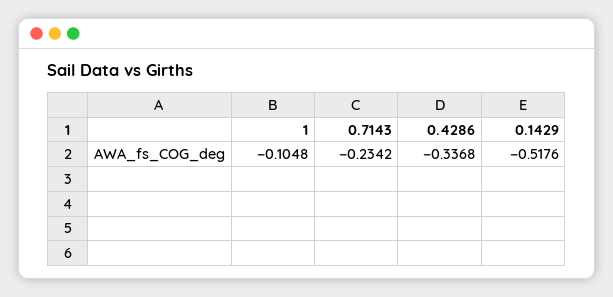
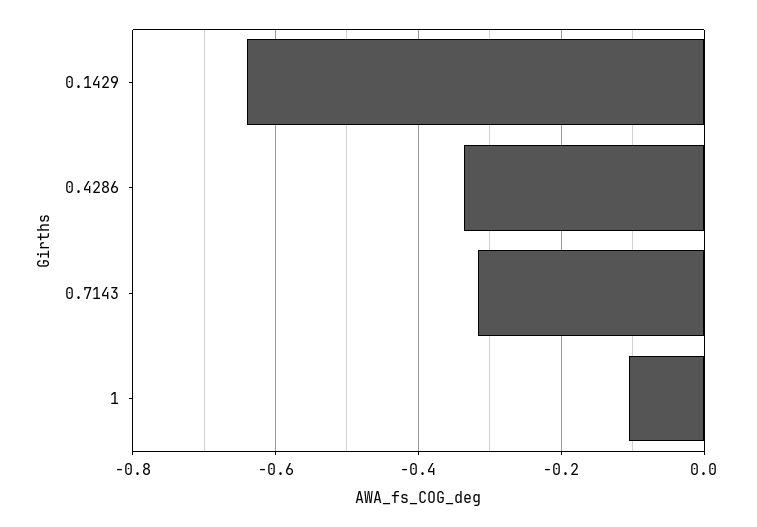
0.7143: -0.2342 -> -0.32
0.1429: -0.5176 -> -0.64

